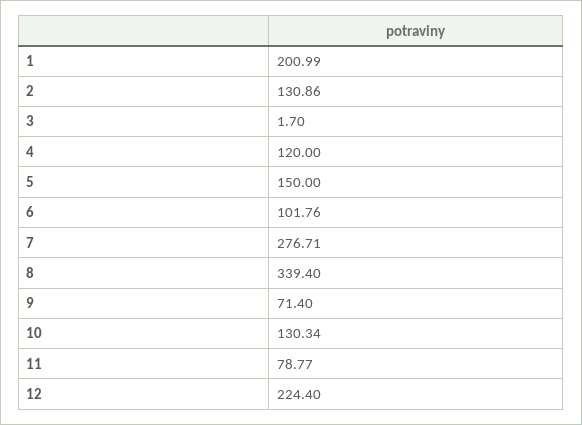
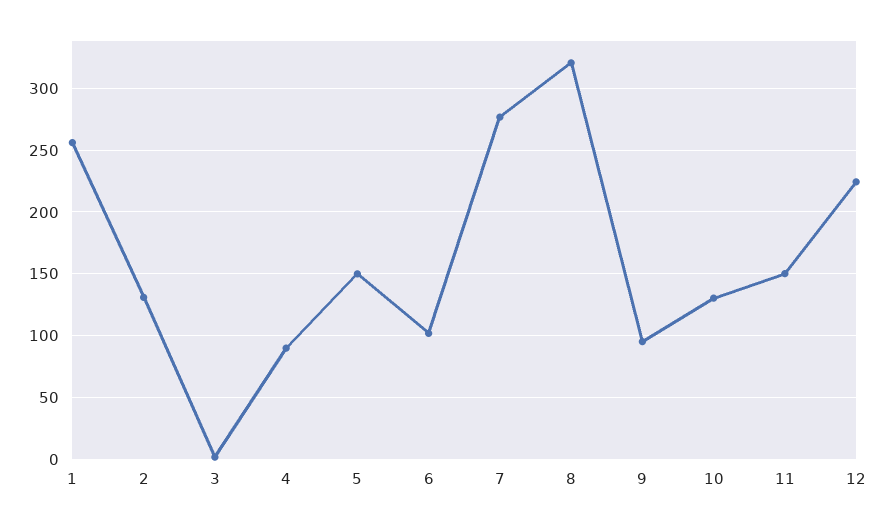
1: 200.99 -> 255
4: 120 -> 90
8: 339.4 -> 320
9: 71.4 -> 95
11: 78.77 -> 150

